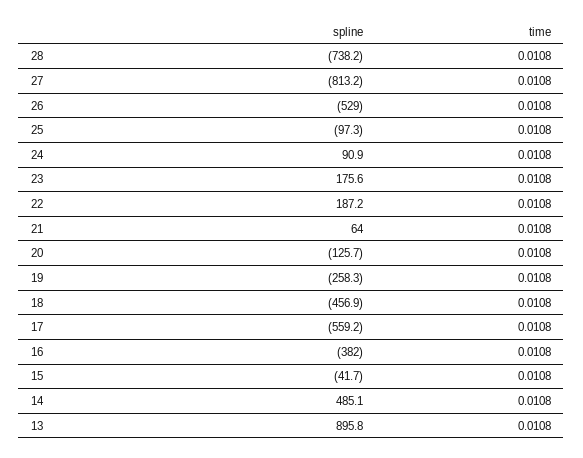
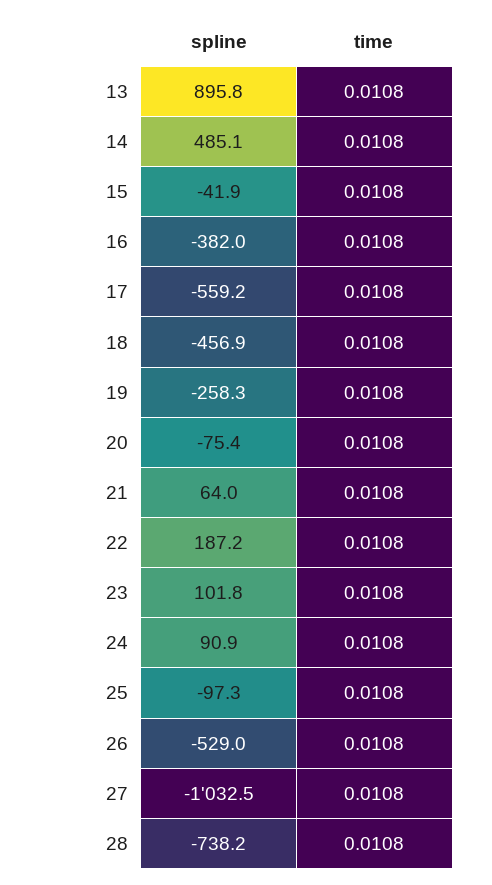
spline, 27: -813.2 -> -1032.5
spline, 23: 175.6 -> 101.8
spline, 20: -125.7 -> -75.4
spline, 15: -41.7 -> -41.9

